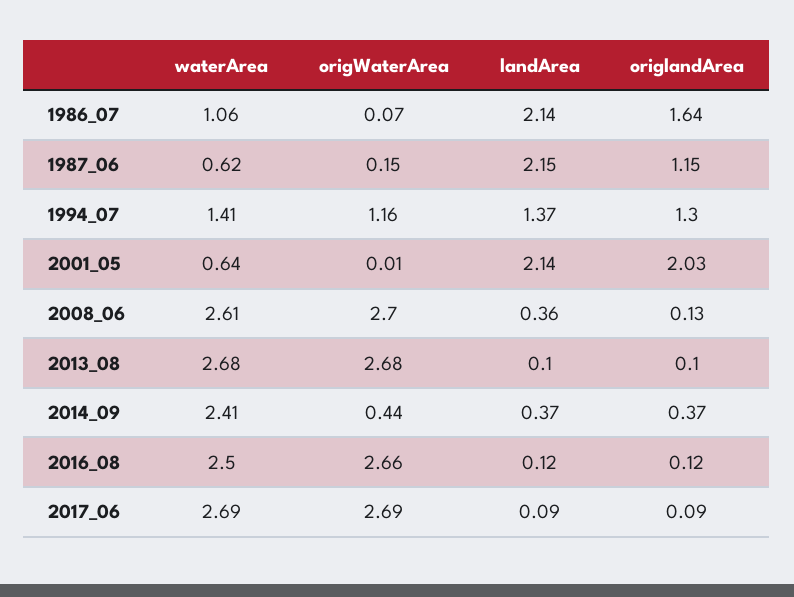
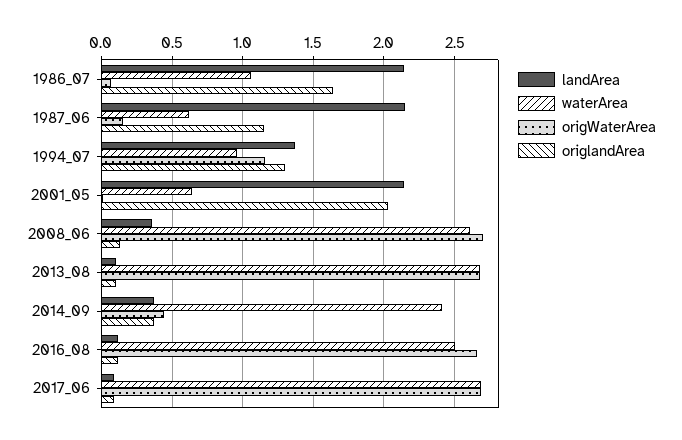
waterArea, 1994_07: 1.41 -> 0.95

